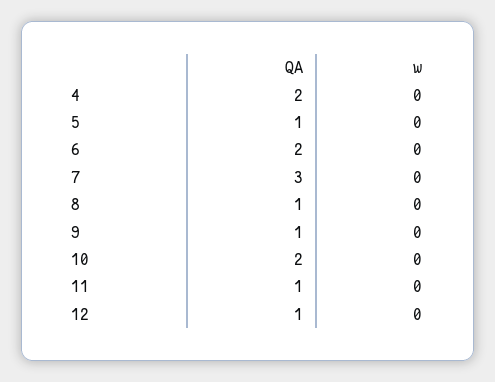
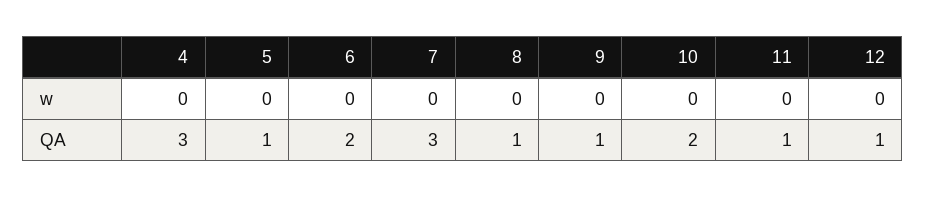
QA, 4: 2 -> 3

